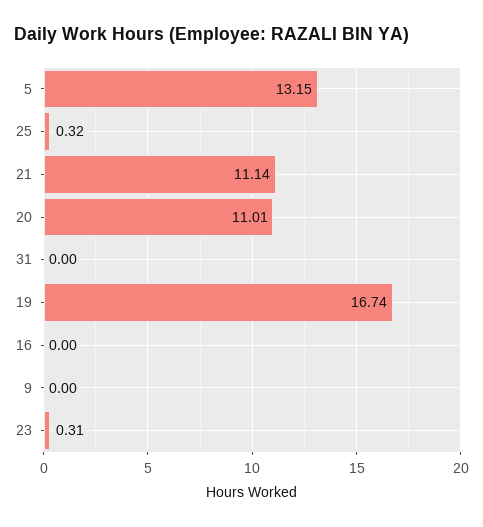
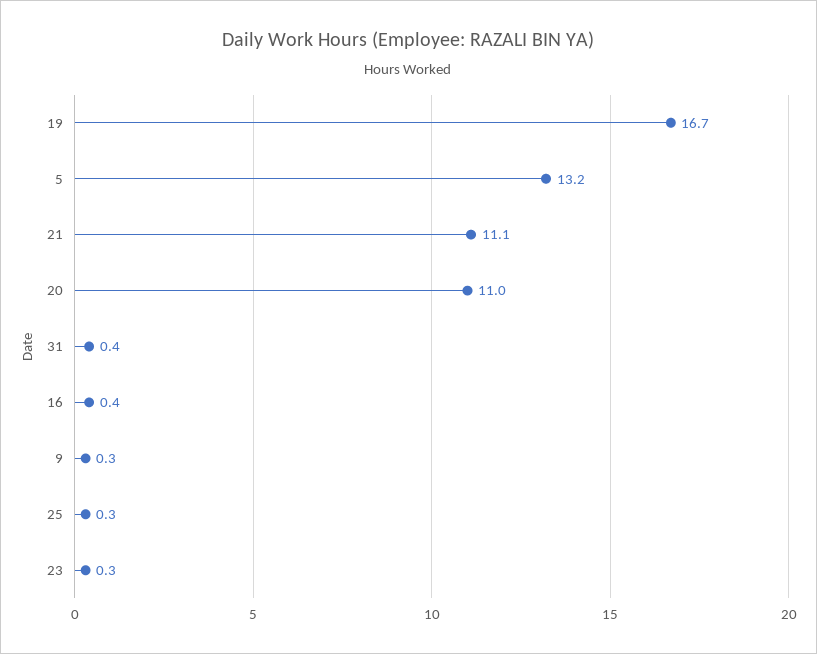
31: 0 -> 0.4
16: 0 -> 0.4
9: 0 -> 0.3

